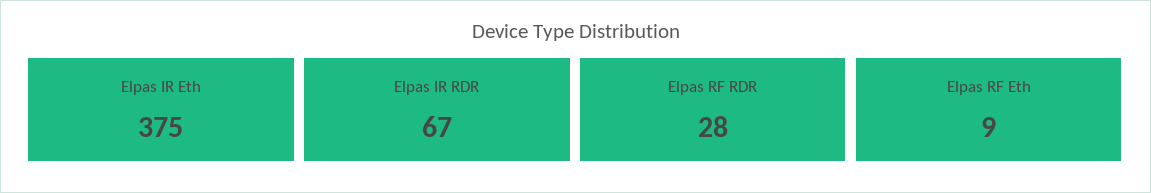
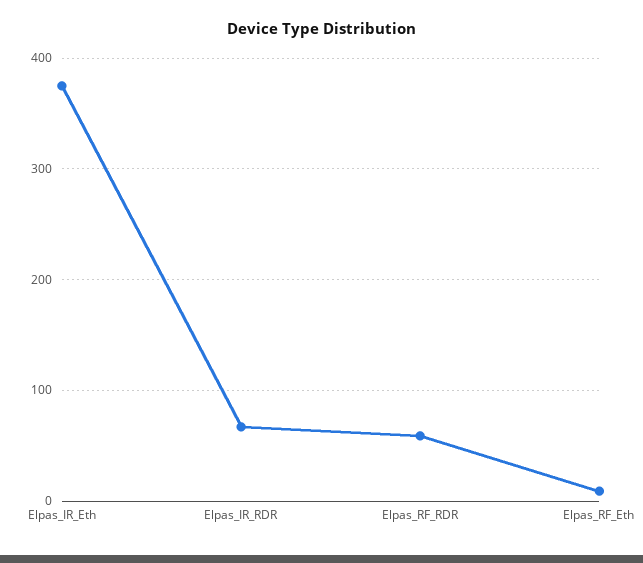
Elpas RF RDR: 28 -> 60

